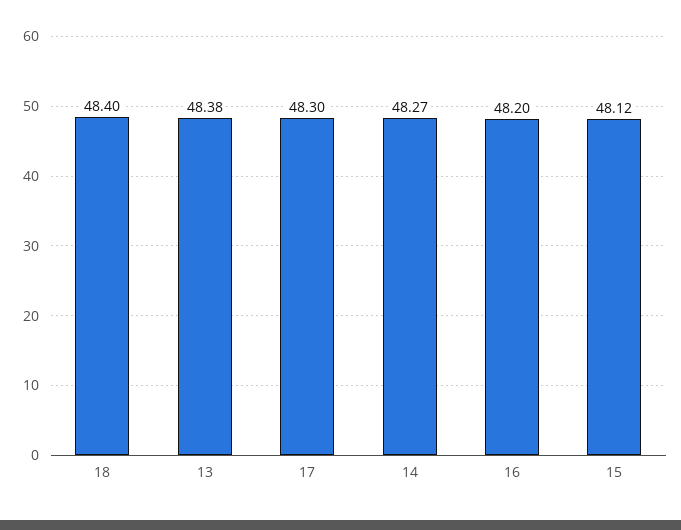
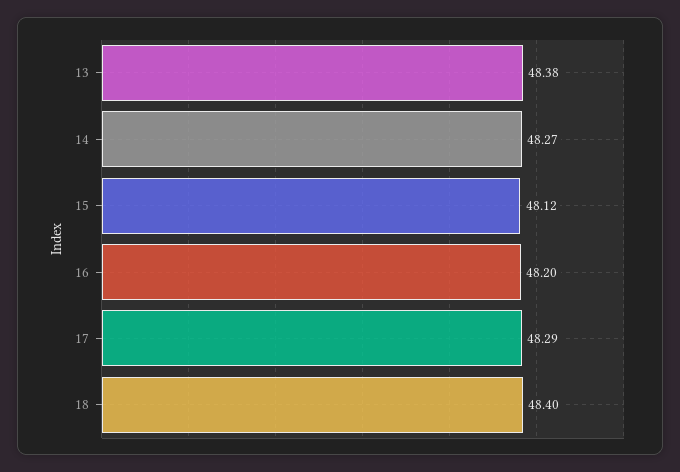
17: 48.3 -> 48.29

